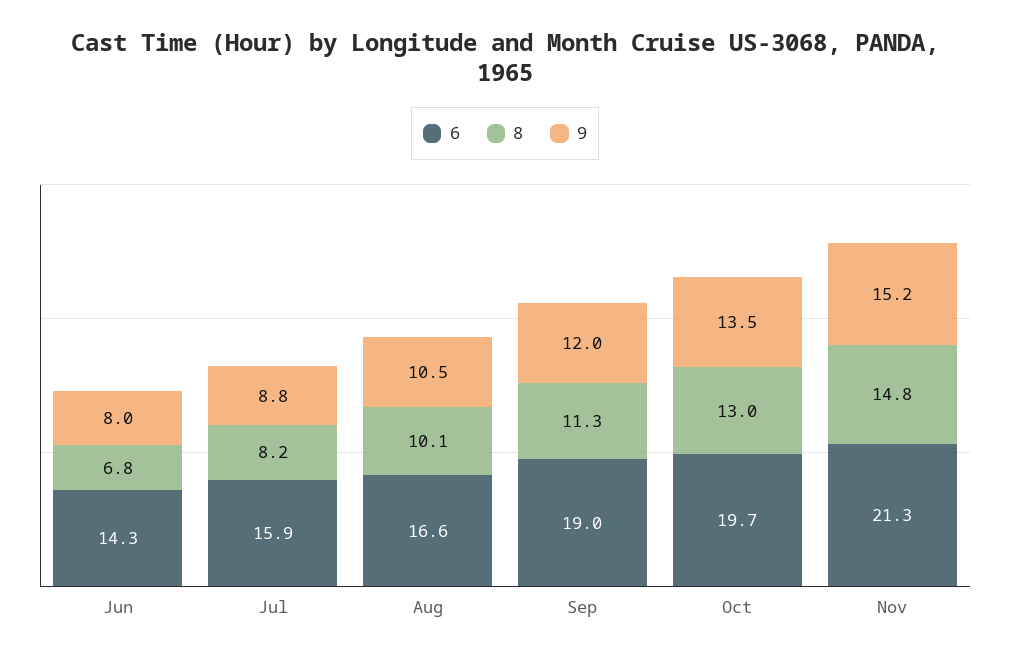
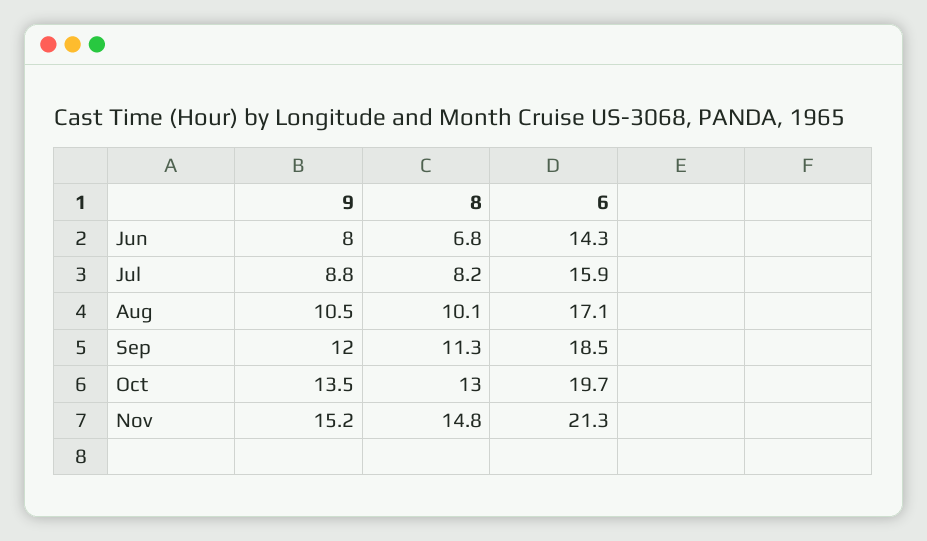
6, Aug: 16.6 -> 17.1
6, Sep: 19 -> 18.5

